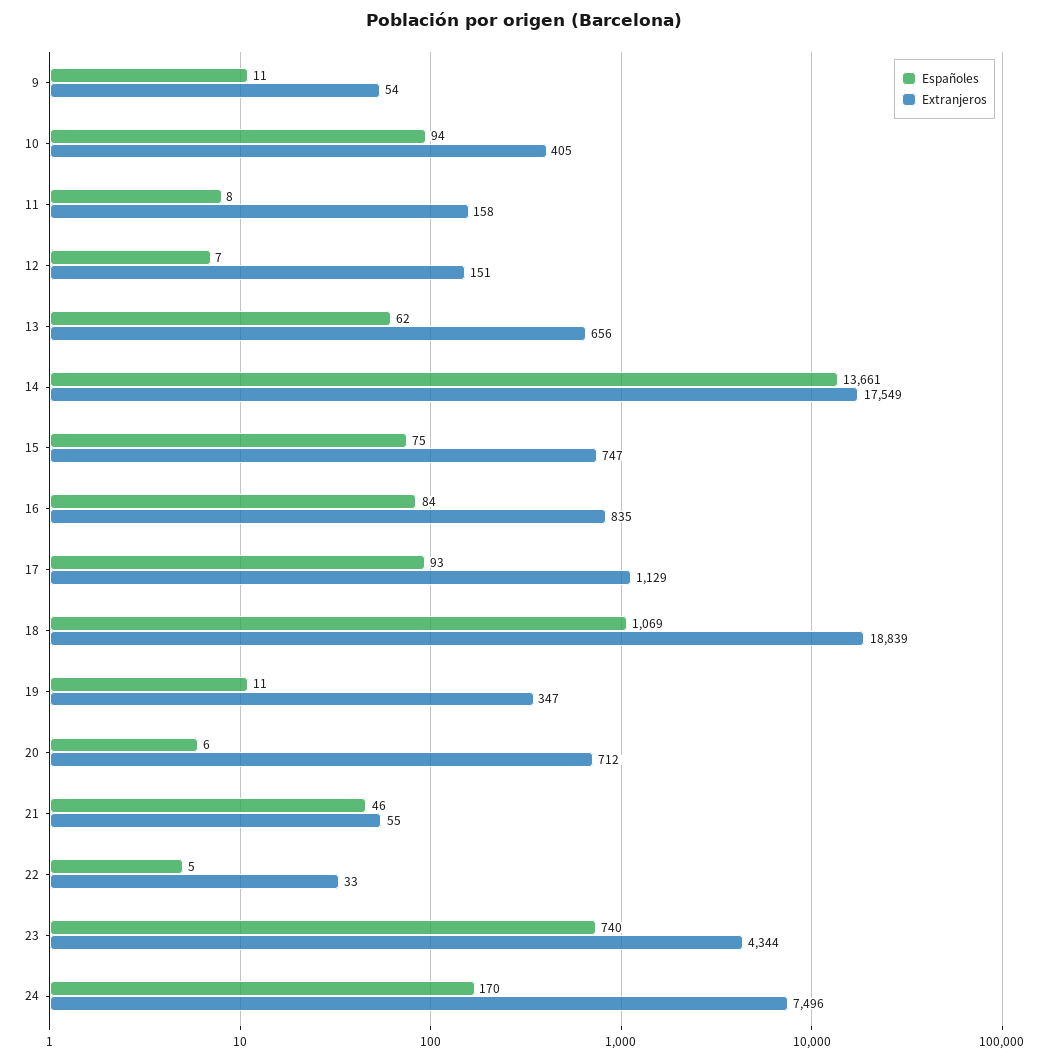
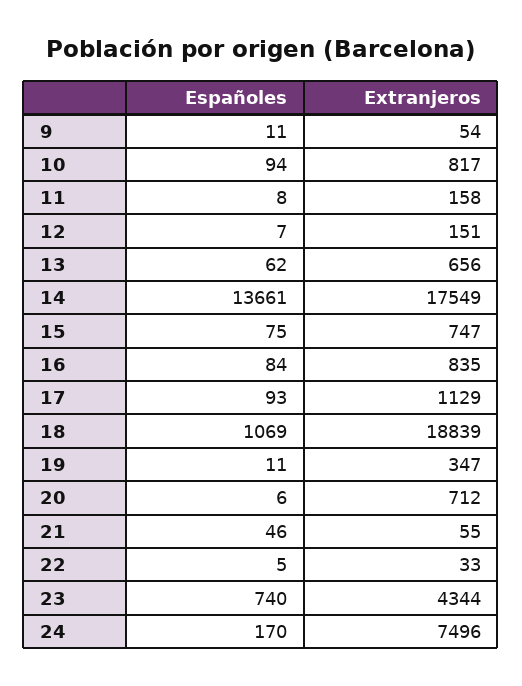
Extranjeros, 10: 405 -> 817

